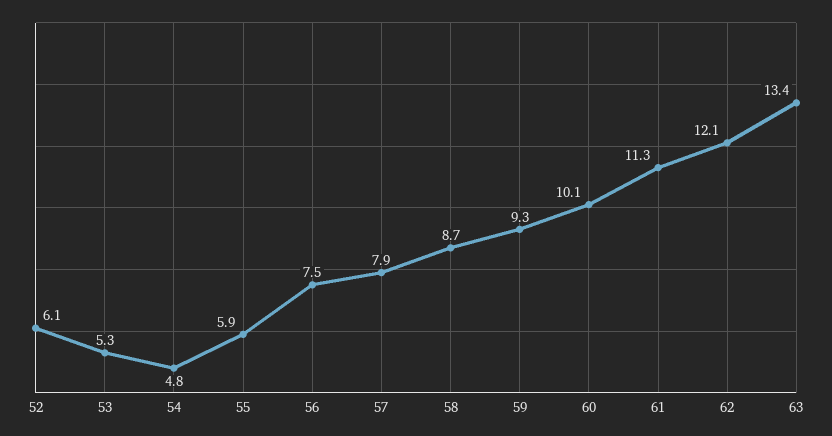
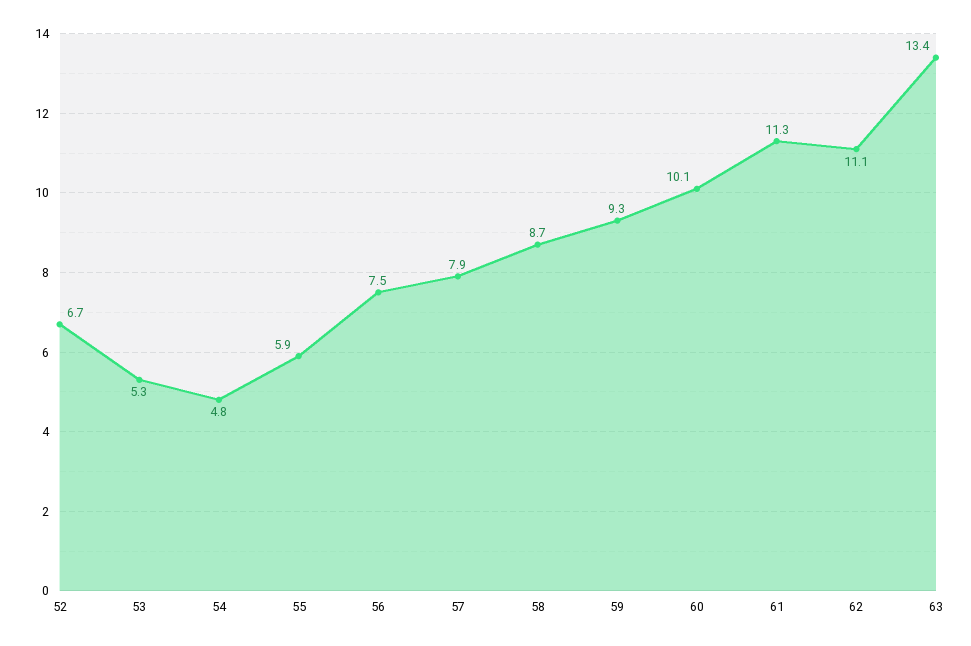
52: 6.1 -> 6.7
62: 12.1 -> 11.1

